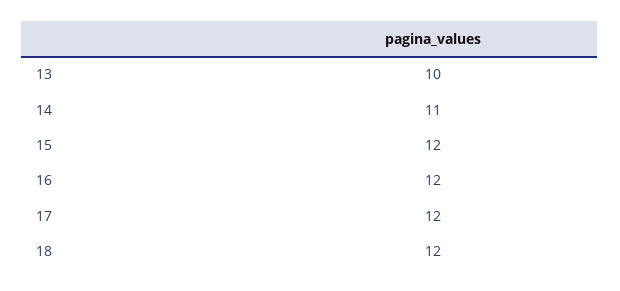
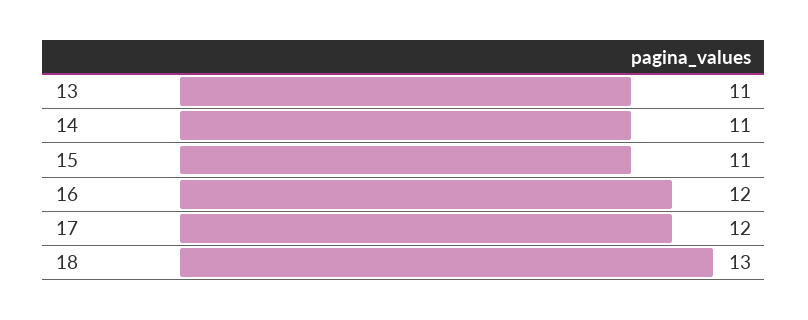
13: 10 -> 11
15: 12 -> 11
18: 12 -> 13

